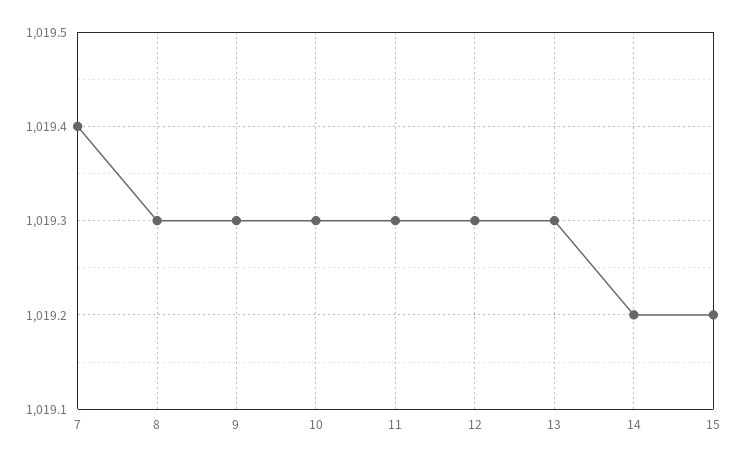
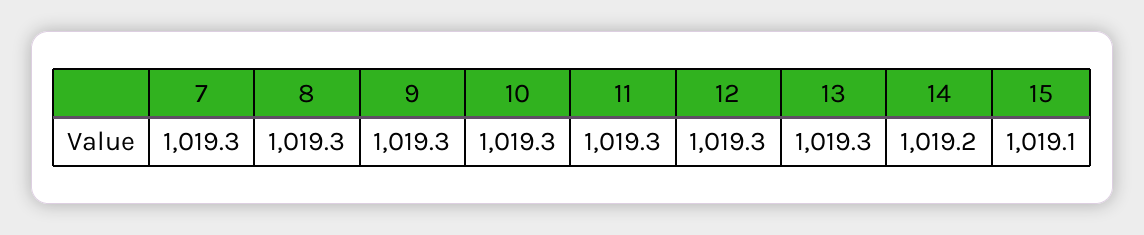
7: 1019.4 -> 1019.3
15: 1019.2 -> 1019.1

